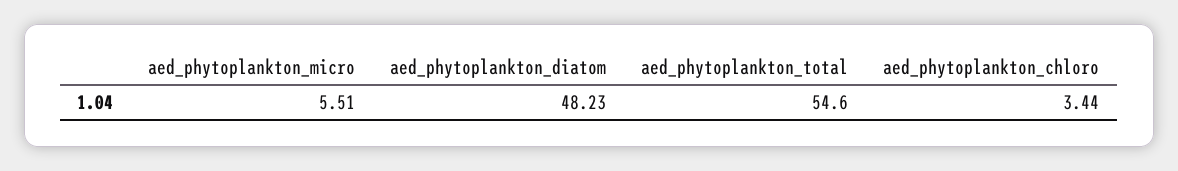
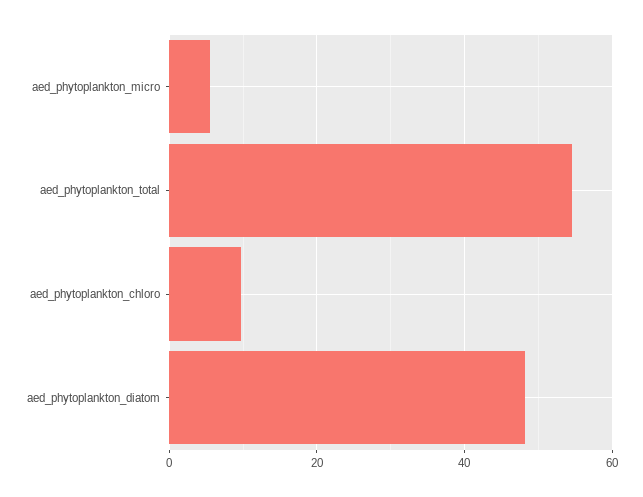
aed_phytoplankton_chloro: 3.44 -> 10

